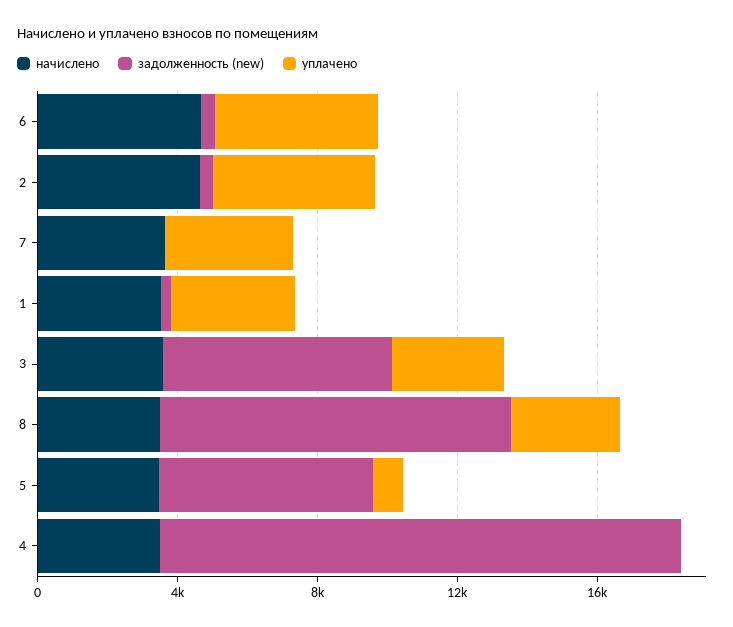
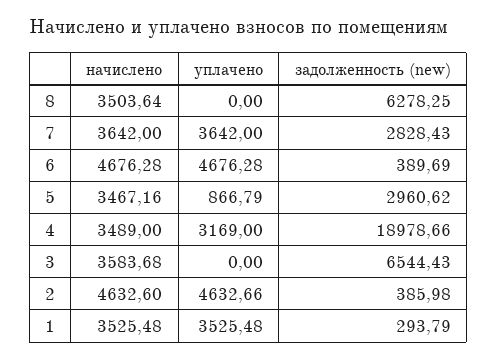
задолженность (new), 7: 0 -> 2828.43
уплачено, 3: 3000 -> 0
задолженность (new), 8: 10000 -> 6278.25
уплачено, 8: 3000 -> 0
задолженность (new), 5: 6000 -> 2960.62
задолженность (new), 4: 15000 -> 18978.66
уплачено, 4: 0 -> 3169

